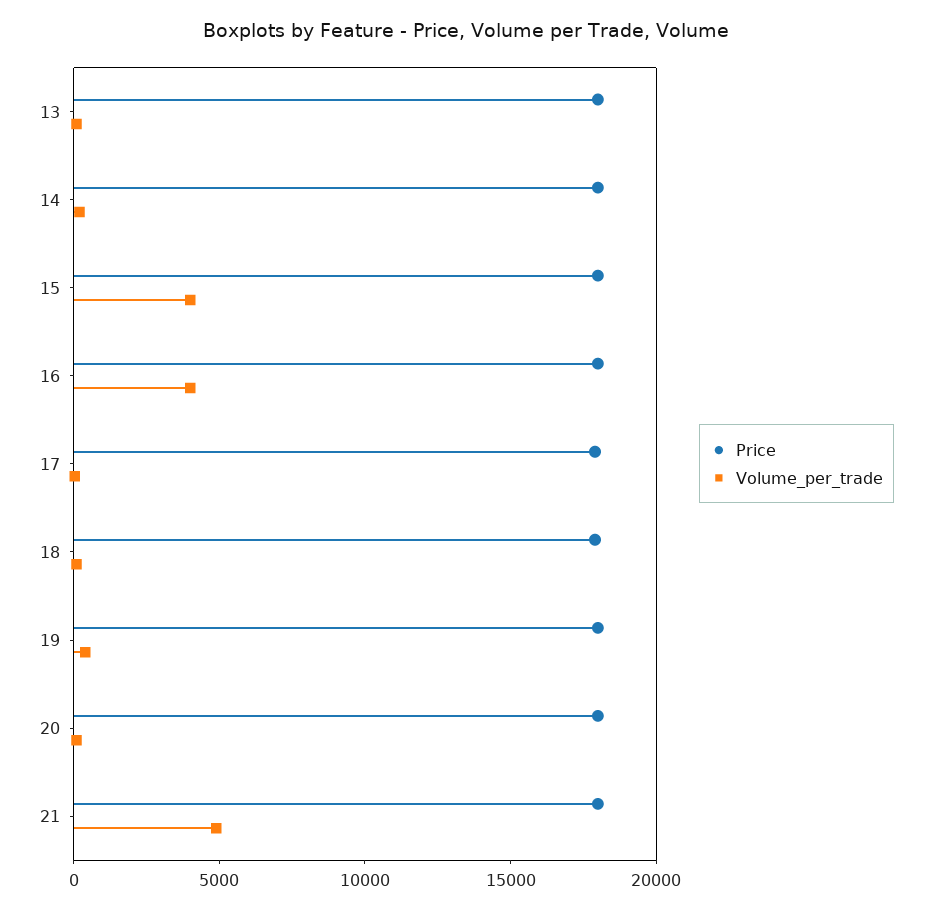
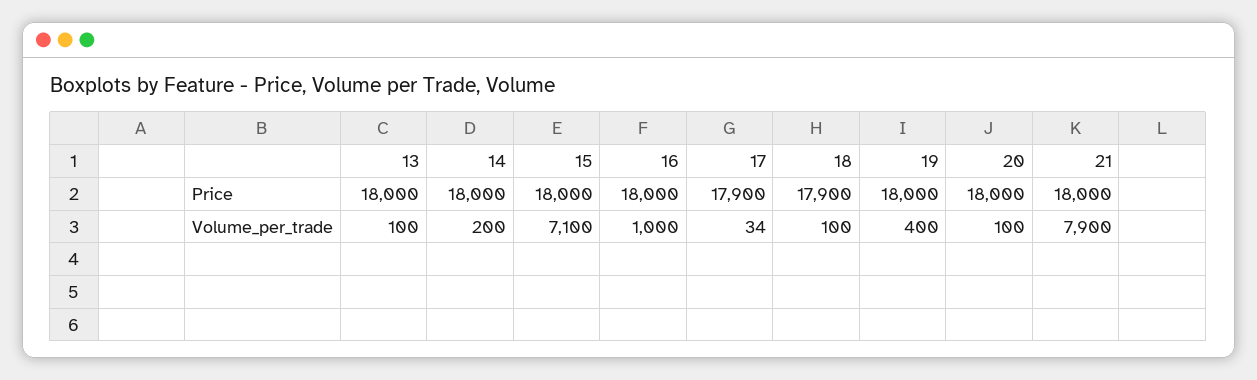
Volume_per_trade, 15: 4000 -> 7100
Volume_per_trade, 16: 4000 -> 1000
Volume_per_trade, 21: 5000 -> 7900

